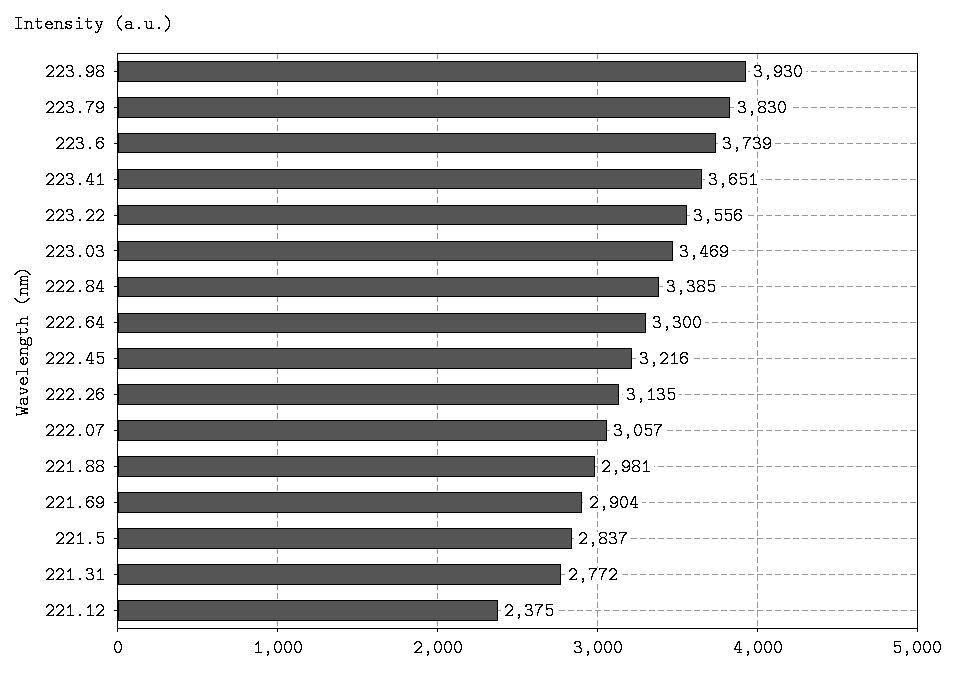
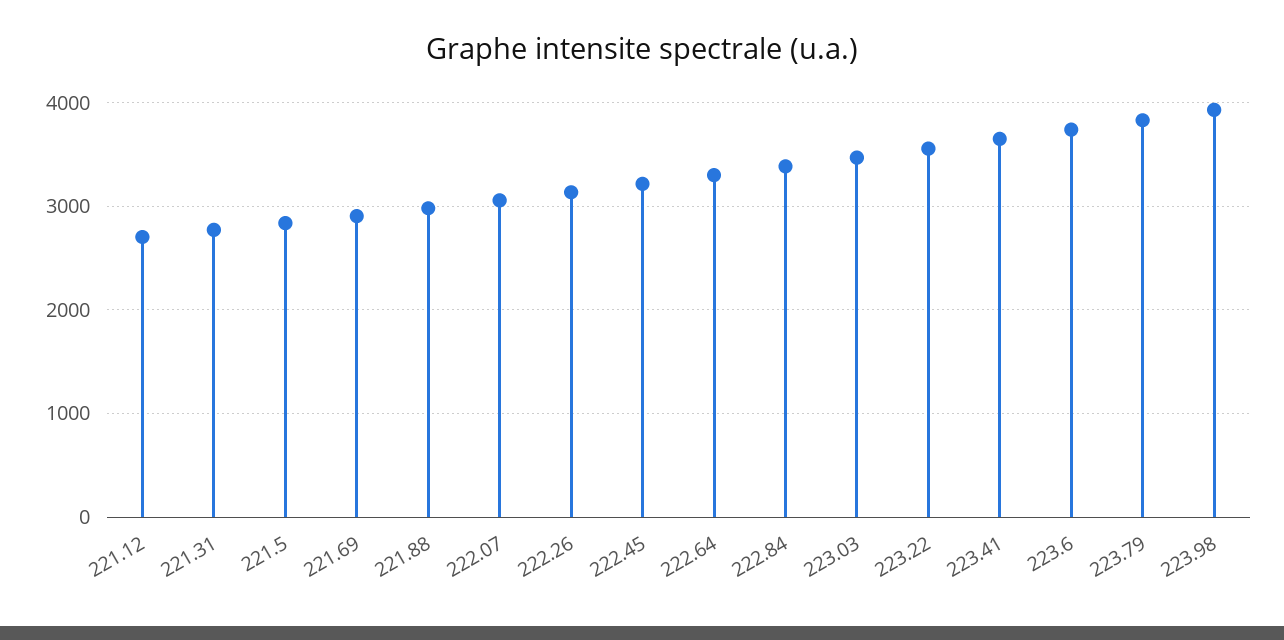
221.12: 2375 -> 2700

